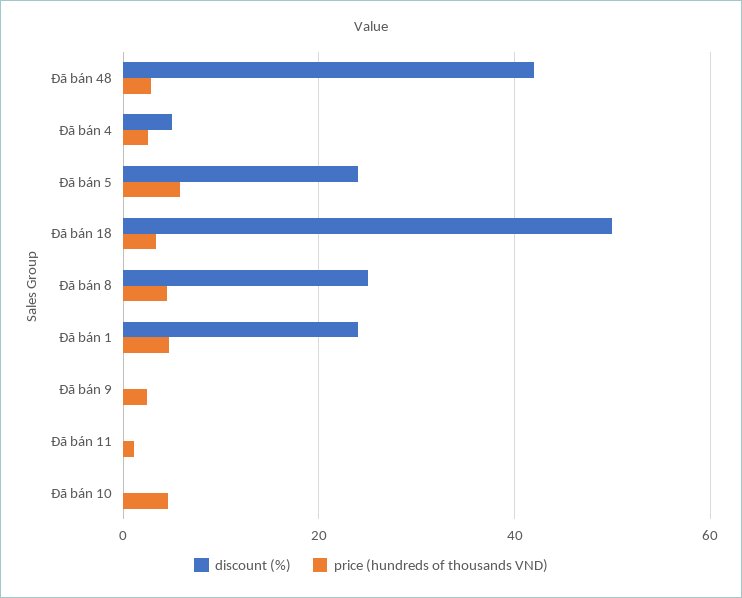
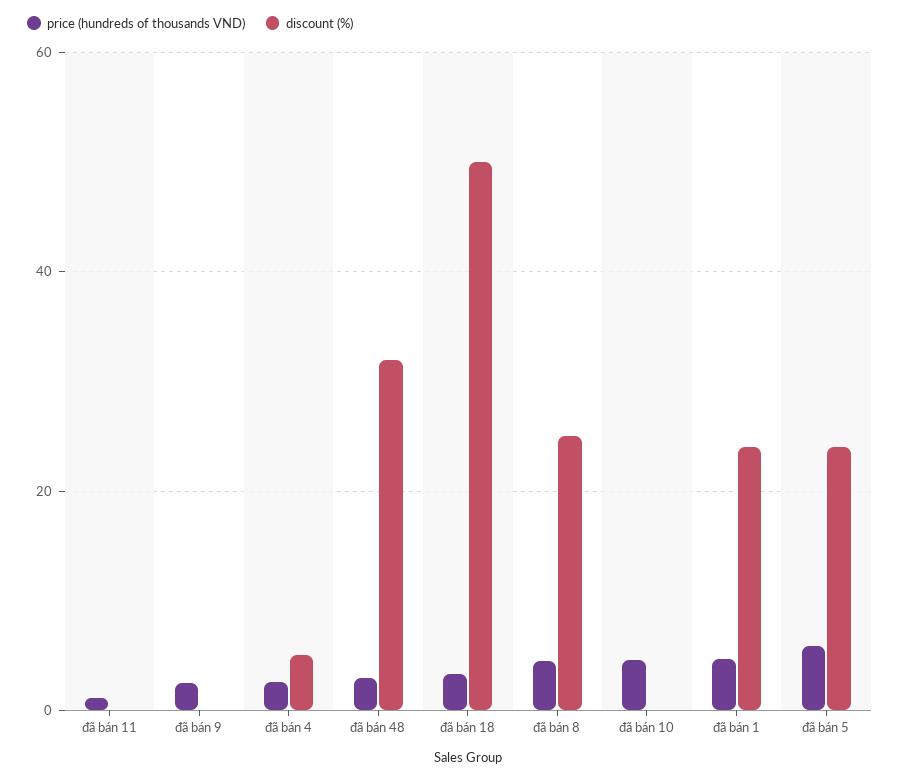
discount (%), Đã bán 48: 42 -> 32

